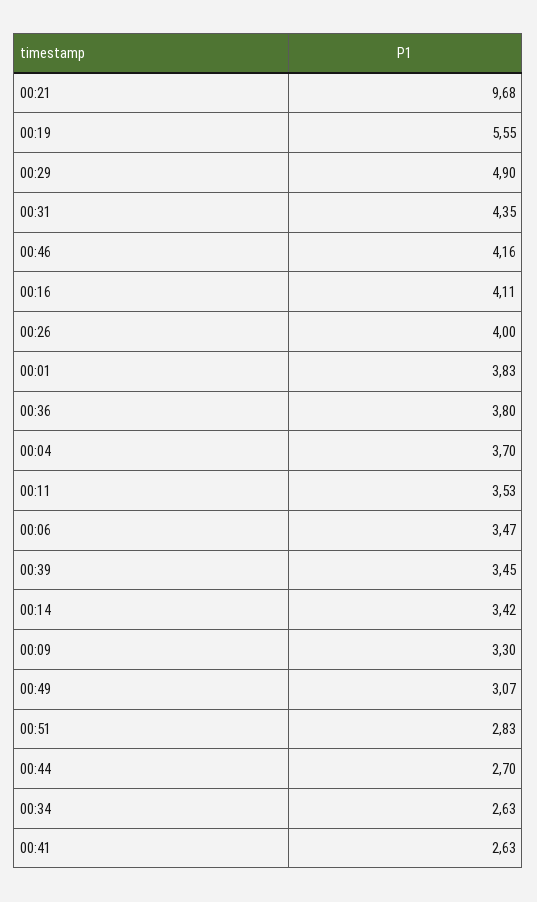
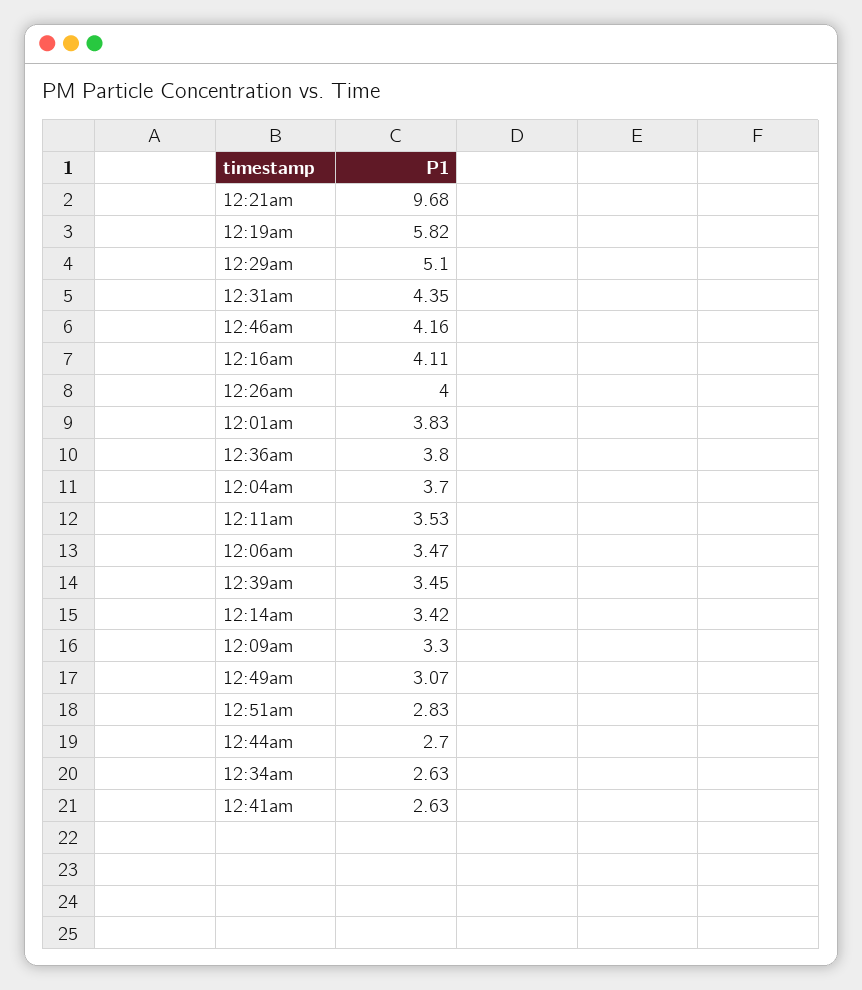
00:19: 5.55 -> 5.82
00:29: 4.9 -> 5.1

